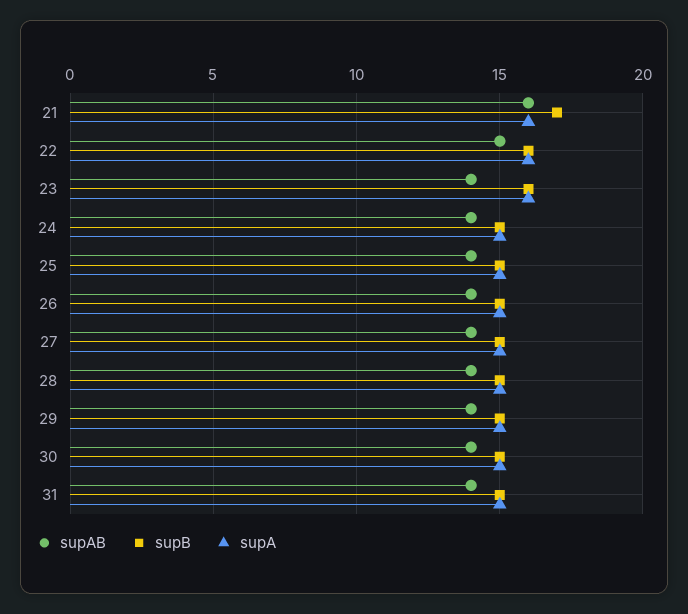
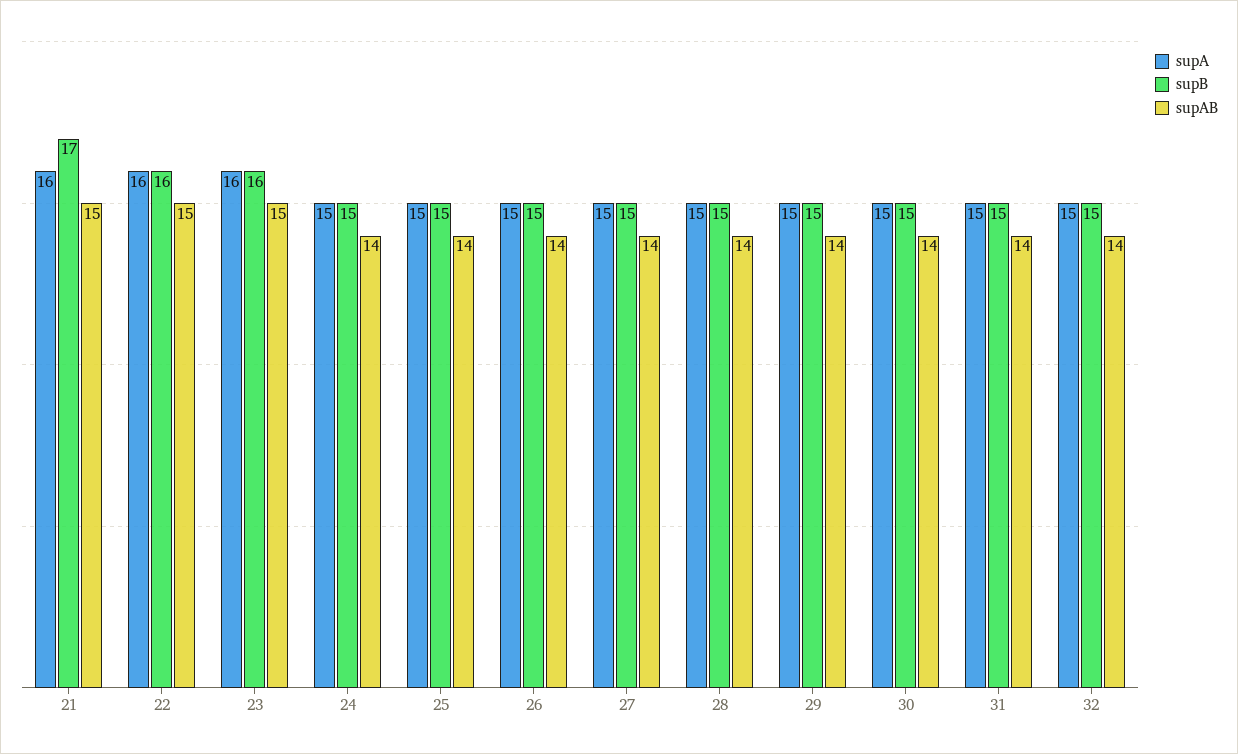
supAB, 21: 16 -> 15
supAB, 23: 14 -> 15
supA, 32: none -> 15
supB, 32: none -> 15
supAB, 32: none -> 14

